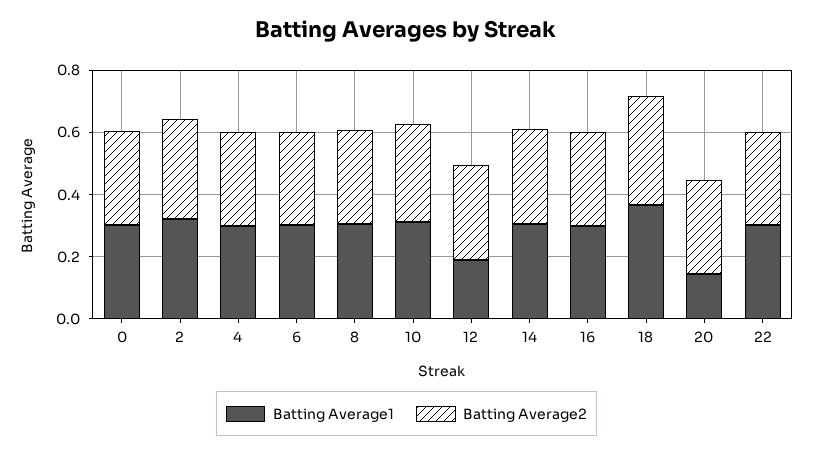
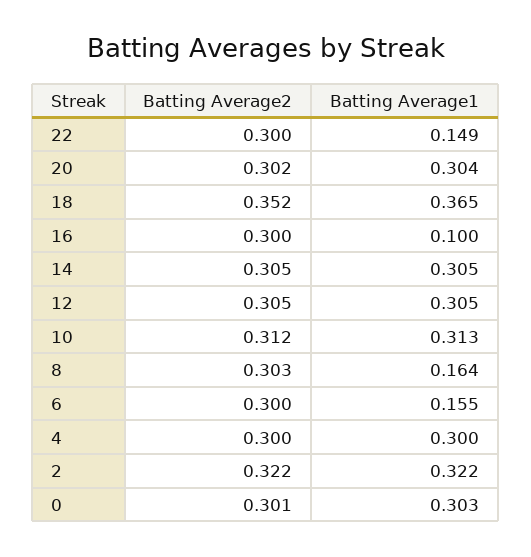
Batting Average1, 6: 0.3 -> 0.155
Batting Average1, 8: 0.3 -> 0.164
Batting Average1, 12: 0.2 -> 0.305
Batting Average1, 16: 0.3 -> 0.1
Batting Average1, 20: 0.15 -> 0.304
Batting Average1, 22: 0.3 -> 0.149

